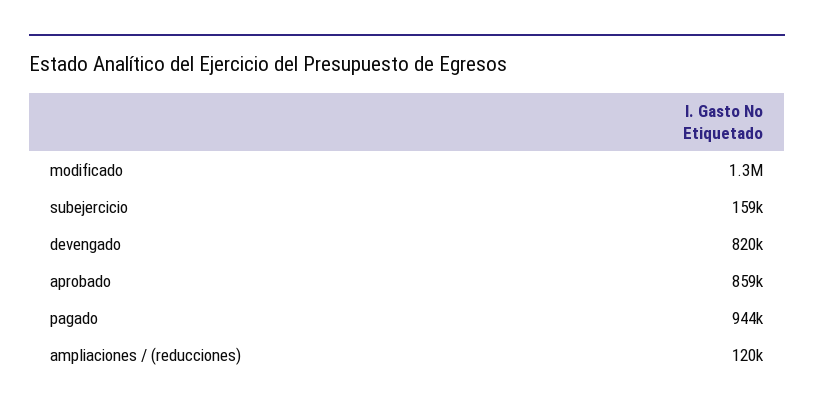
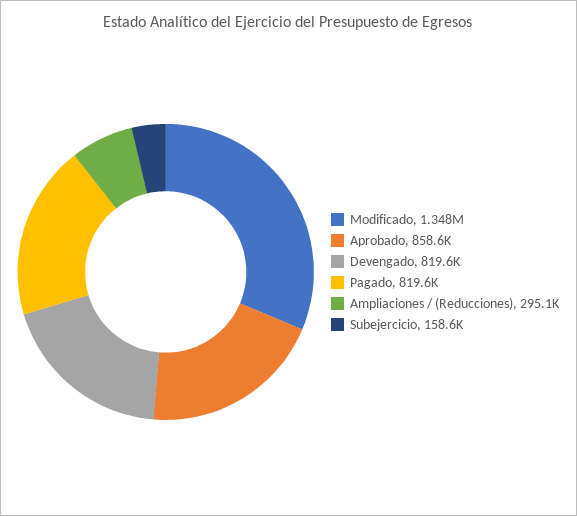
pagado: 944000 -> 819600
ampliaciones / (reducciones): 120000 -> 295100

